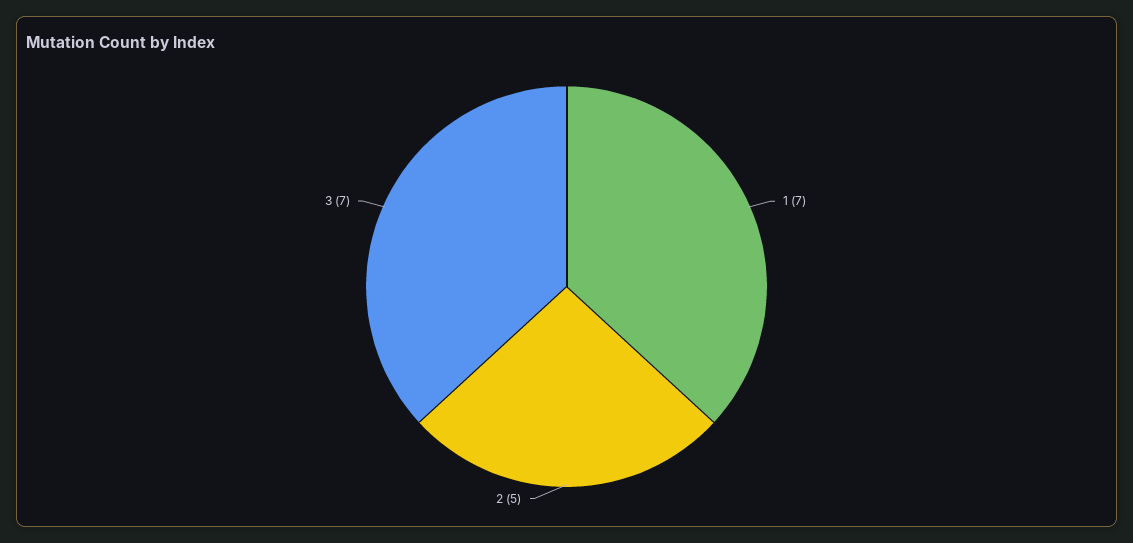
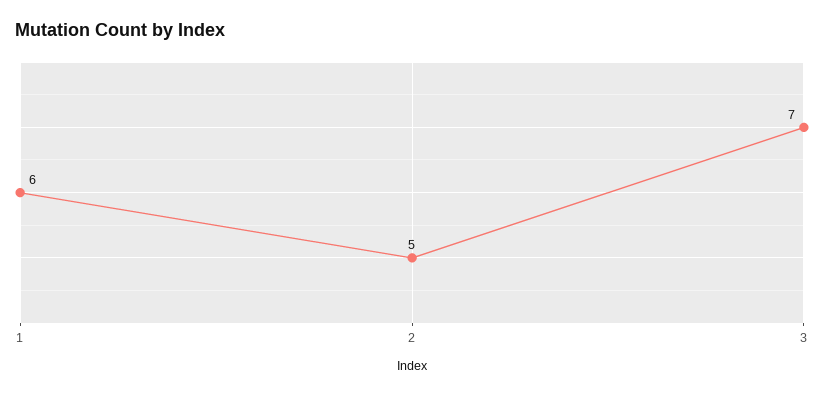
1: 7 -> 6

